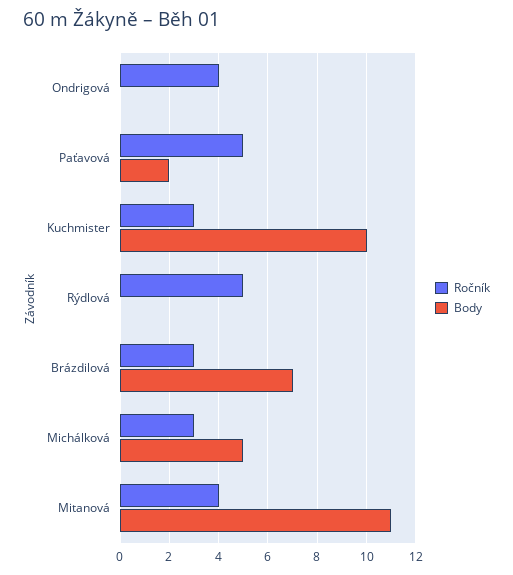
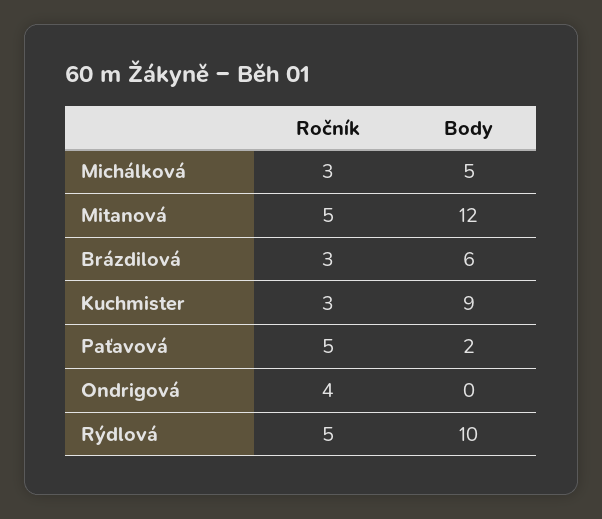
Body, Kuchmister: 10 -> 9
Body, Rýdlová: 0 -> 10
Body, Brázdilová: 7 -> 6
Ročník, Mitanová: 4 -> 5
Body, Mitanová: 11 -> 12

